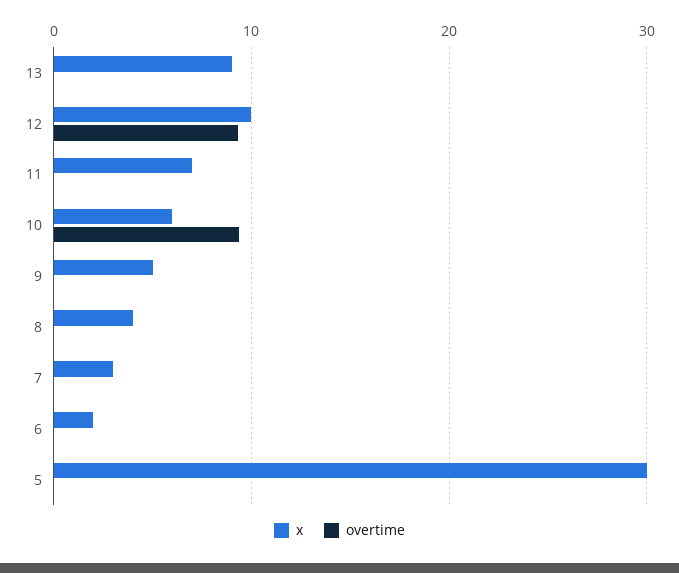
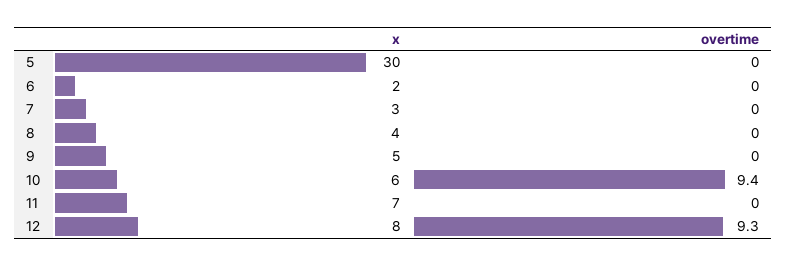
x, 13: 9 -> none
overtime, 13: 0 -> none
x, 12: 10 -> 8

